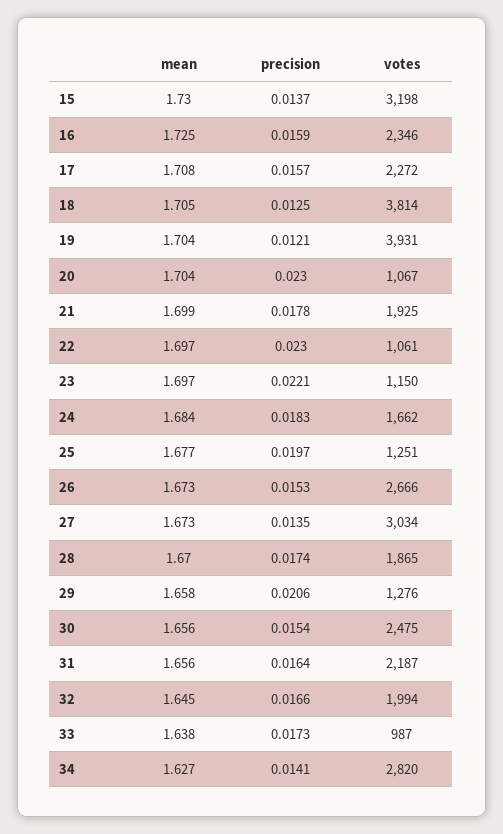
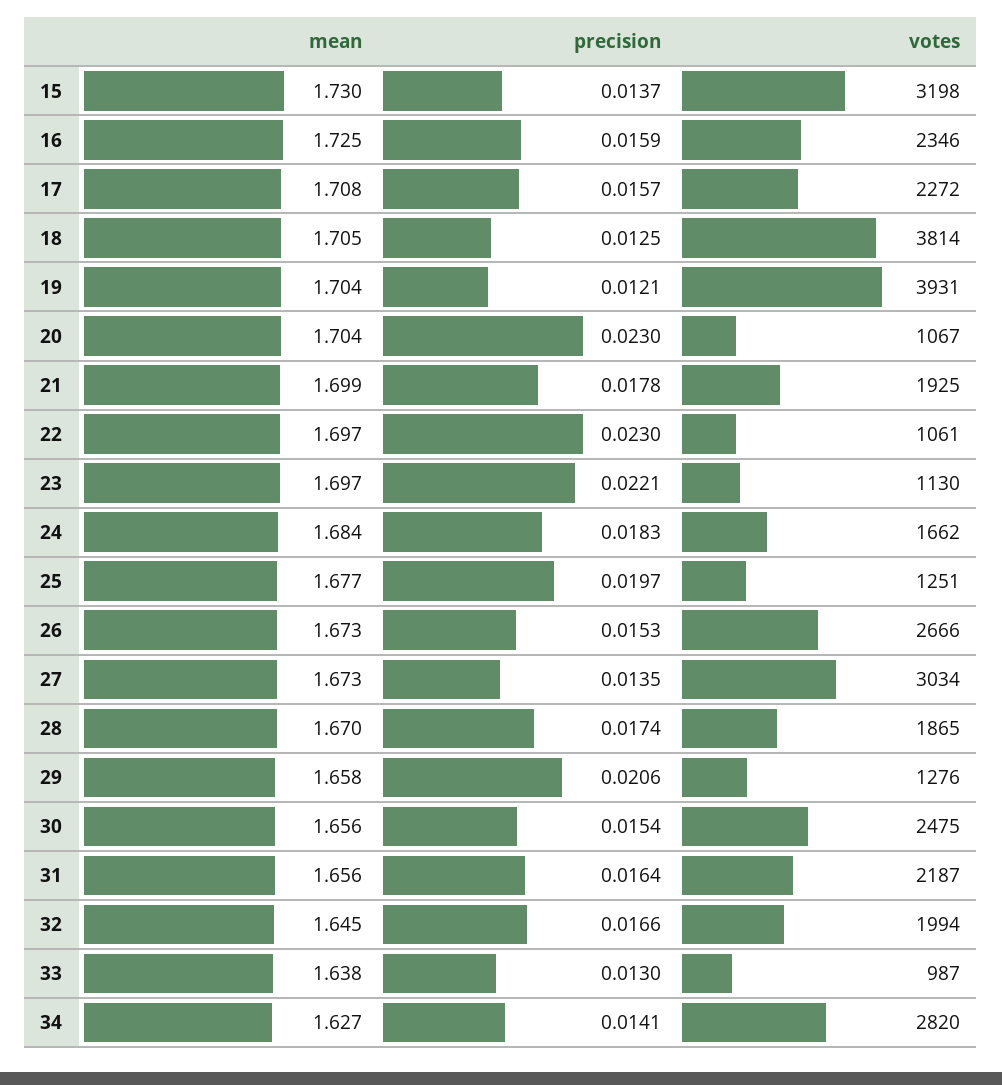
votes, 23: 1150 -> 1130
precision, 33: 0.0173 -> 0.013

